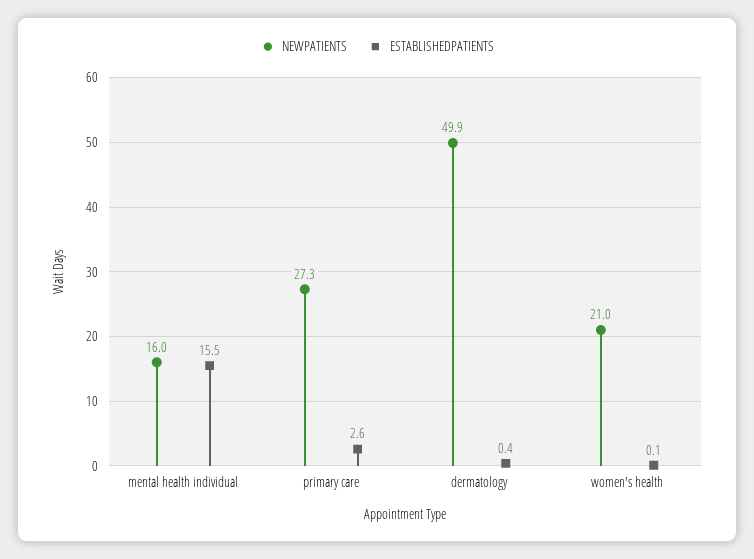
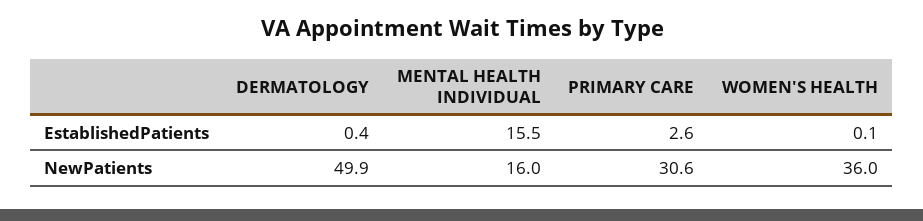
NEWPATIENTS, primary care: 27.3 -> 30.6
NEWPATIENTS, women's health: 21 -> 36

